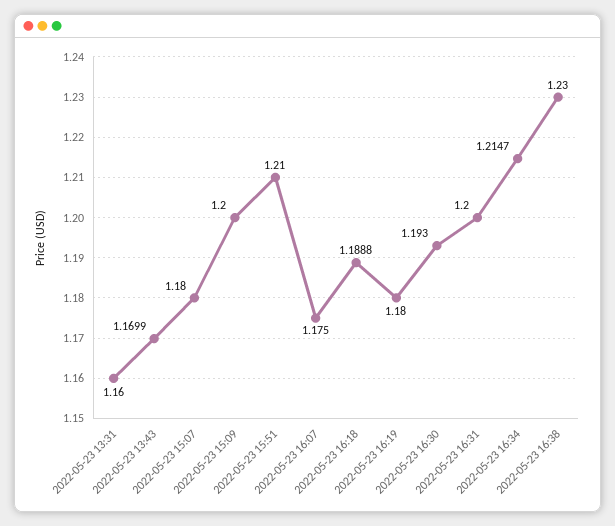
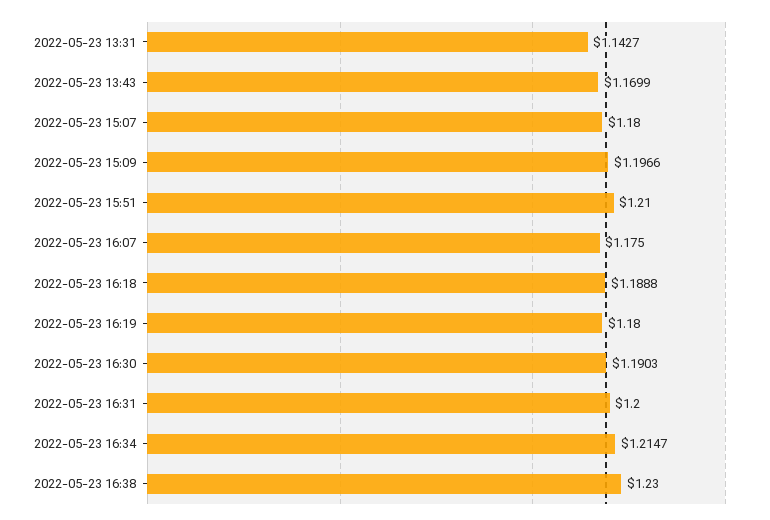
2022-05-23 13:31: 1.16 -> 1.1427
2022-05-23 15:09: 1.2 -> 1.1966
2022-05-23 16:30: 1.193 -> 1.1903

